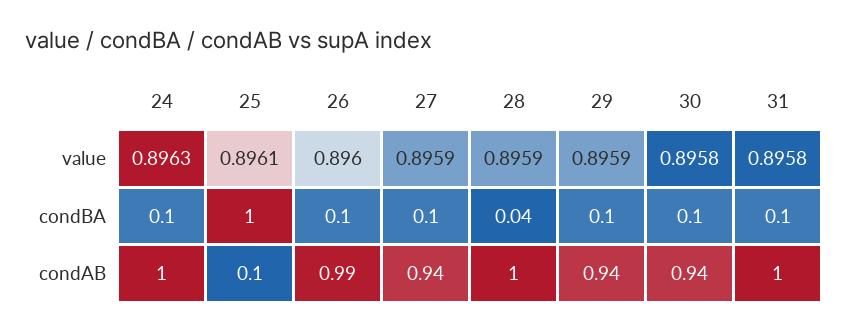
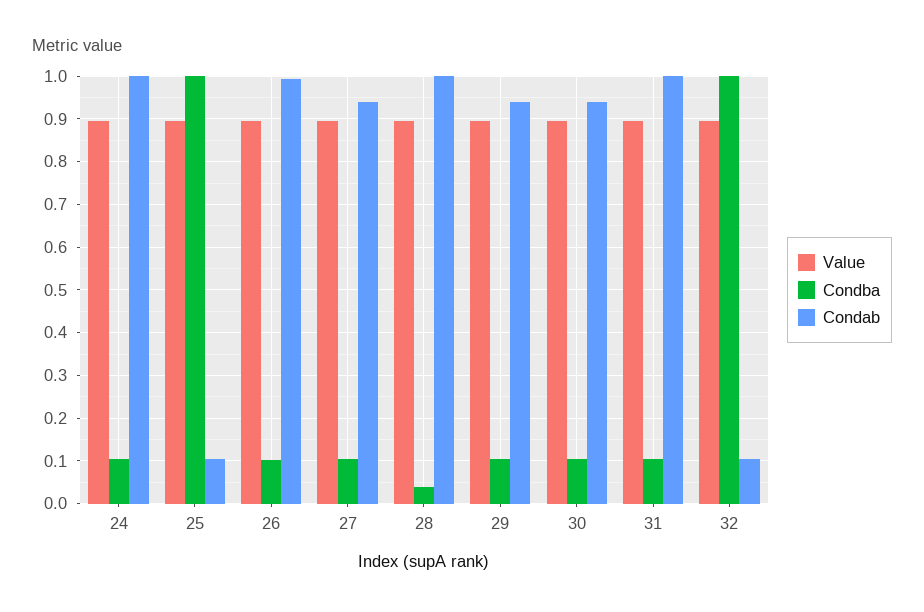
value, 32: none -> 0.9
condBA, 32: none -> 1
condAB, 32: none -> 0.1

